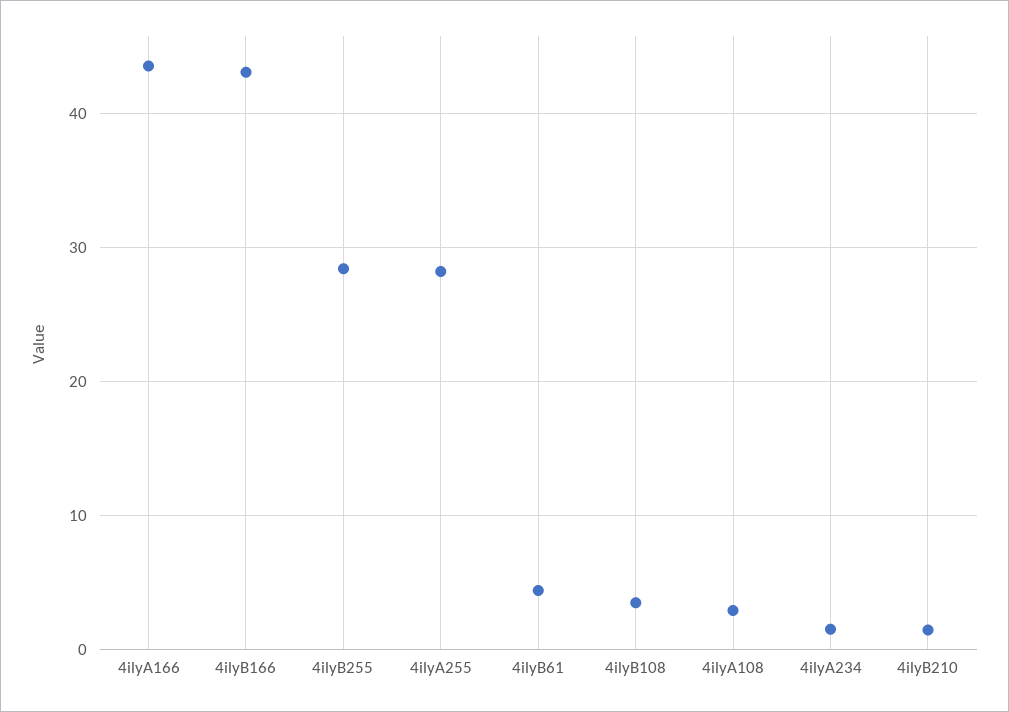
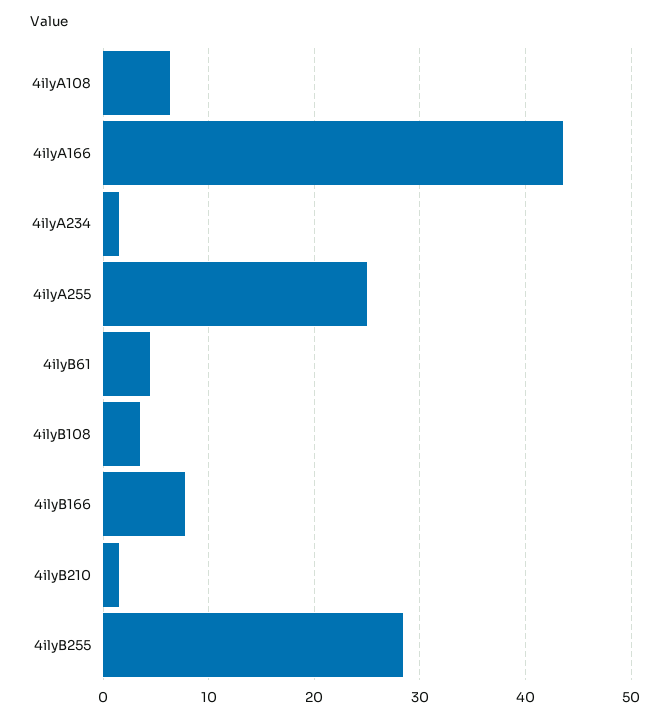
4ilyB166: 43 -> 8
4ilyA255: 28 -> 25
4ilyA108: 3 -> 6

